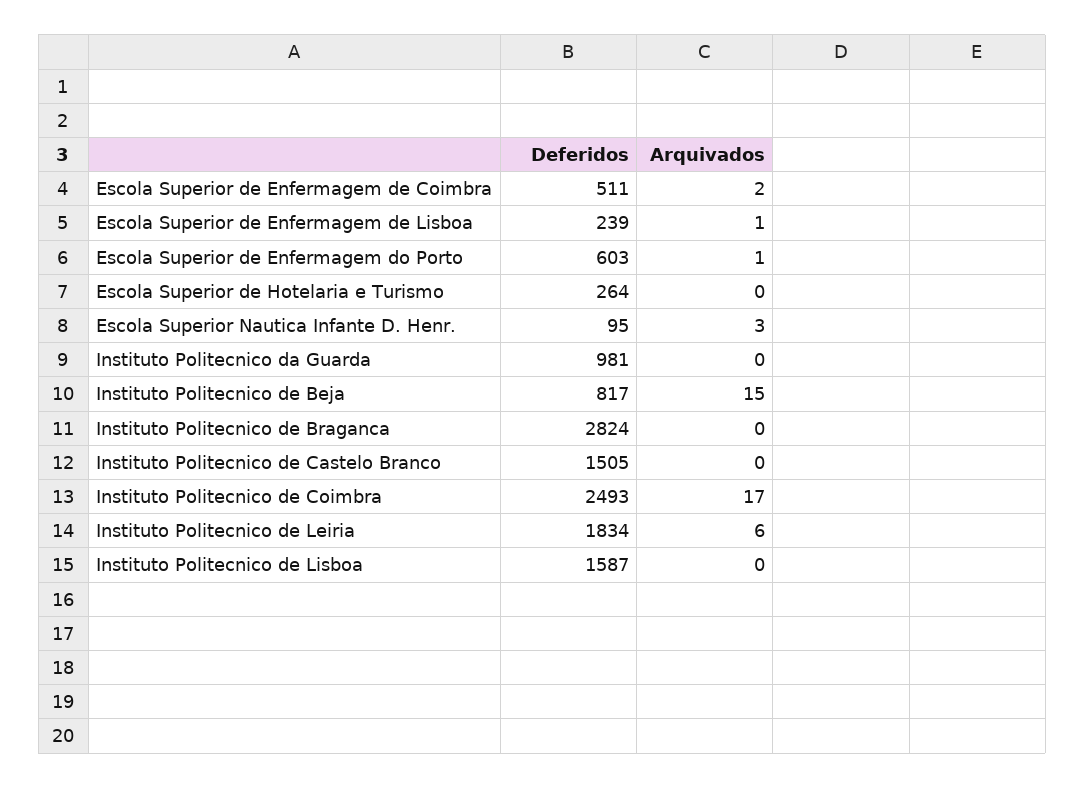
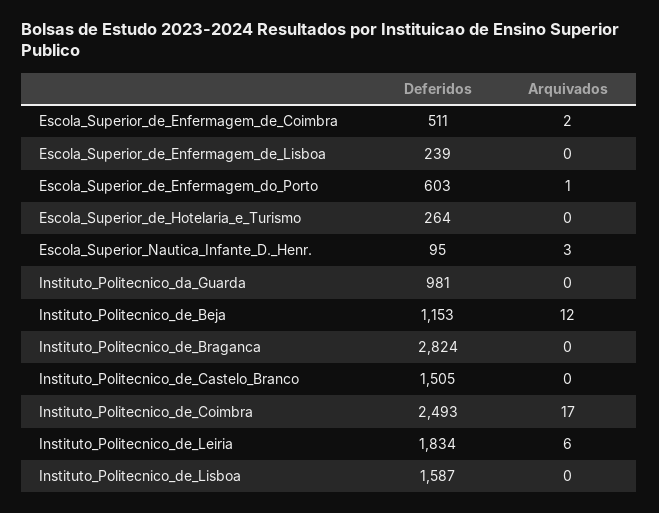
Arquivados, Escola Superior de Enfermagem de Lisboa: 1 -> 0
Deferidos, Instituto Politecnico de Beja: 817 -> 1153
Arquivados, Instituto Politecnico de Beja: 15 -> 12

